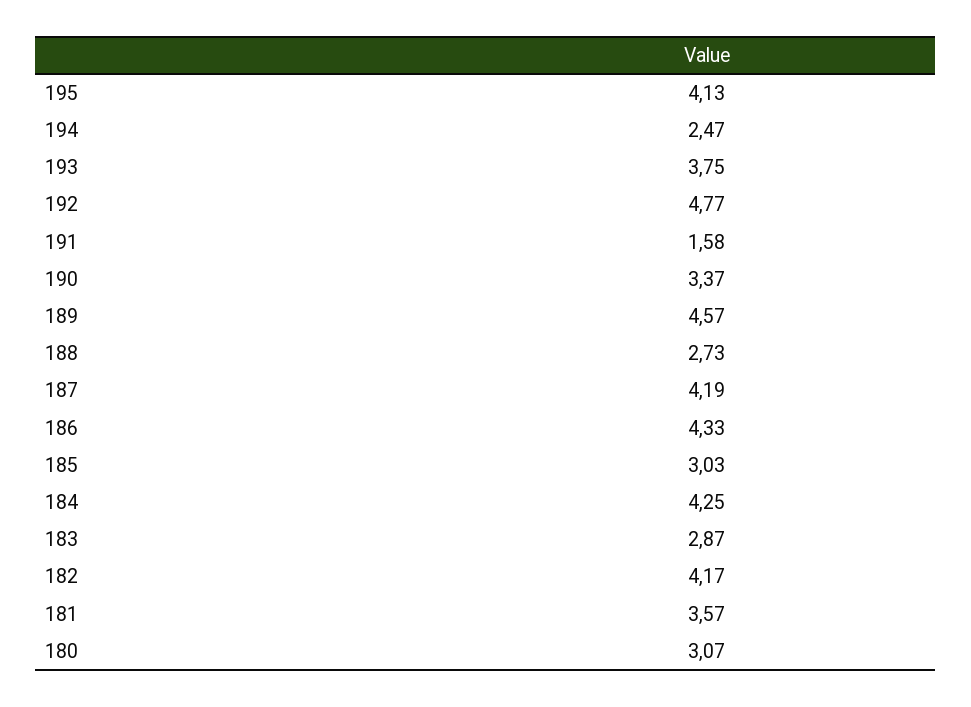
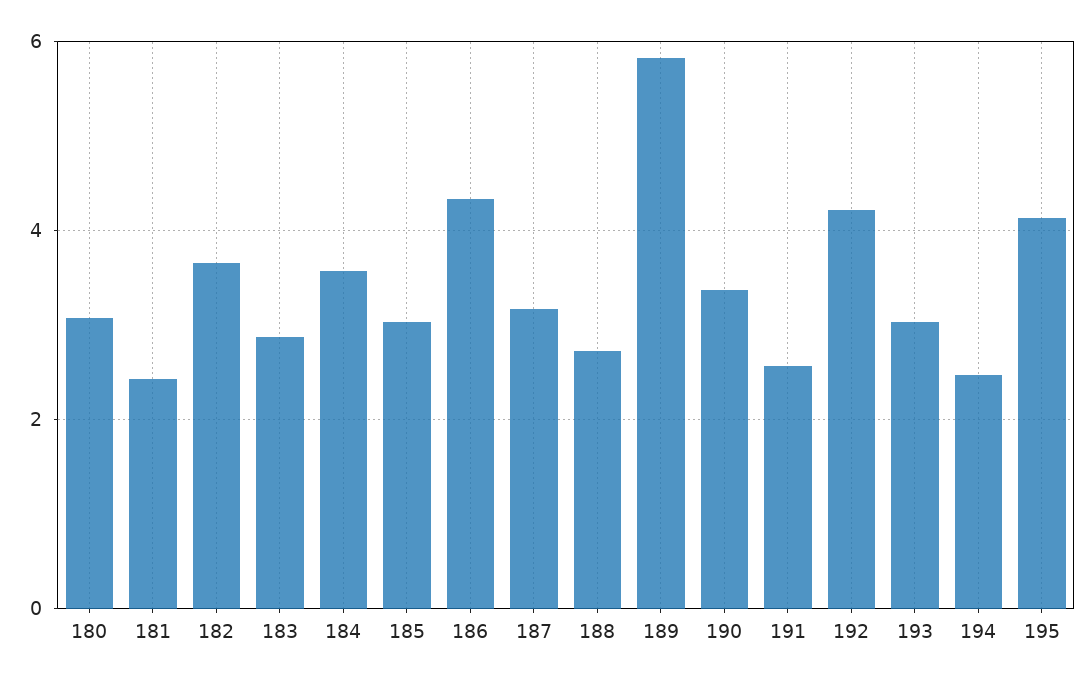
193: 3.75 -> 3
192: 4.77 -> 4.2
191: 1.58 -> 2.6
189: 4.57 -> 5.8
187: 4.19 -> 3.2
184: 4.25 -> 3.6
182: 4.17 -> 3.6
181: 3.57 -> 2.4

